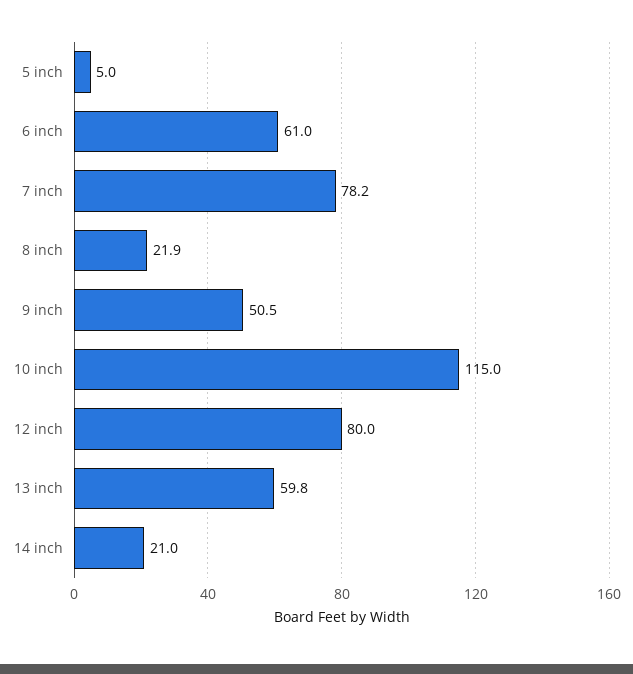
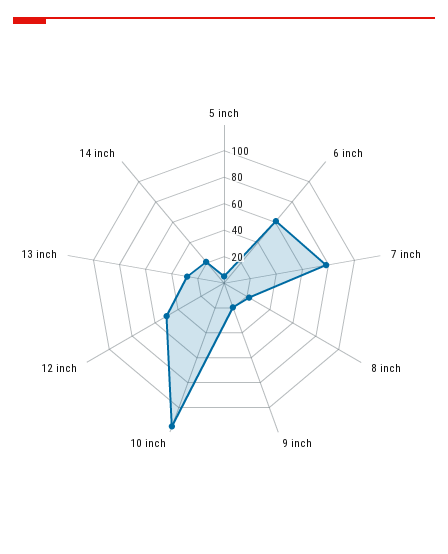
9 inch: 50.5 -> 20
12 inch: 80 -> 50
13 inch: 59.8 -> 30

